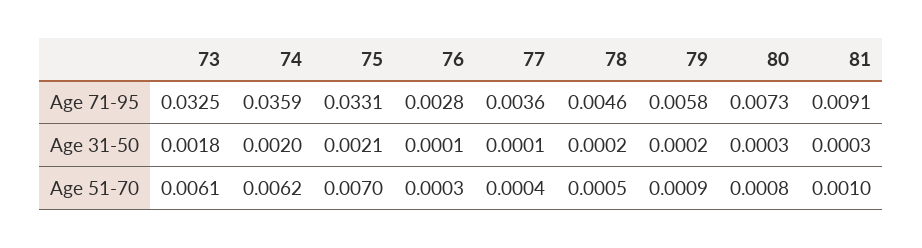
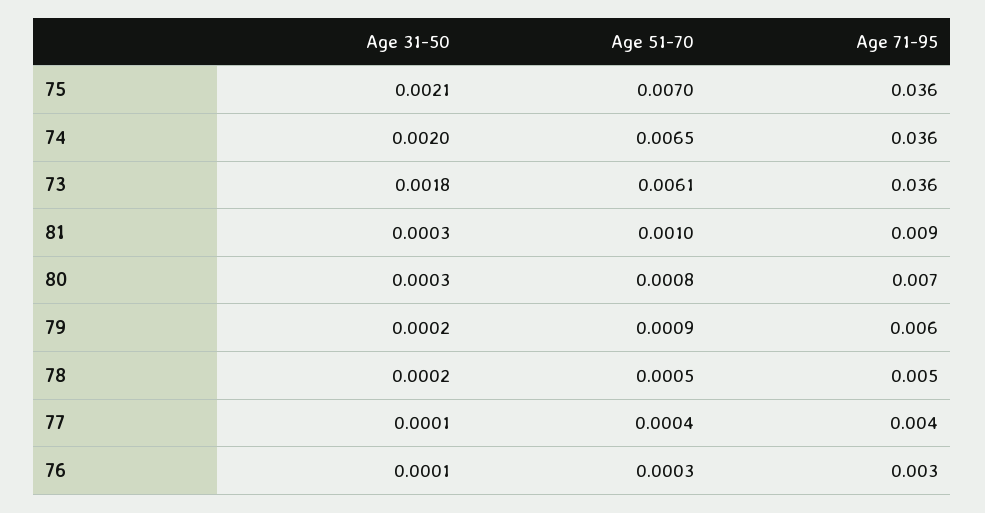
73, Age 71-95: 0.0325 -> 0.036
75, Age 71-95: 0.0331 -> 0.036
74, Age 51-70: 0.0062 -> 0.0065

